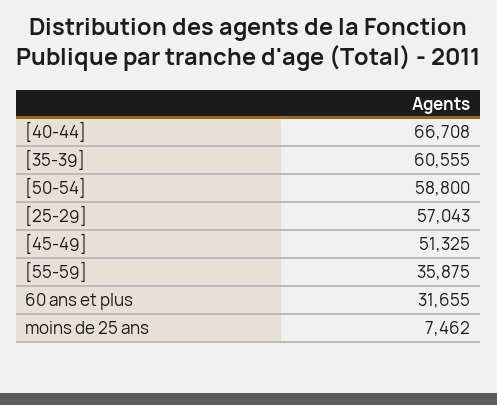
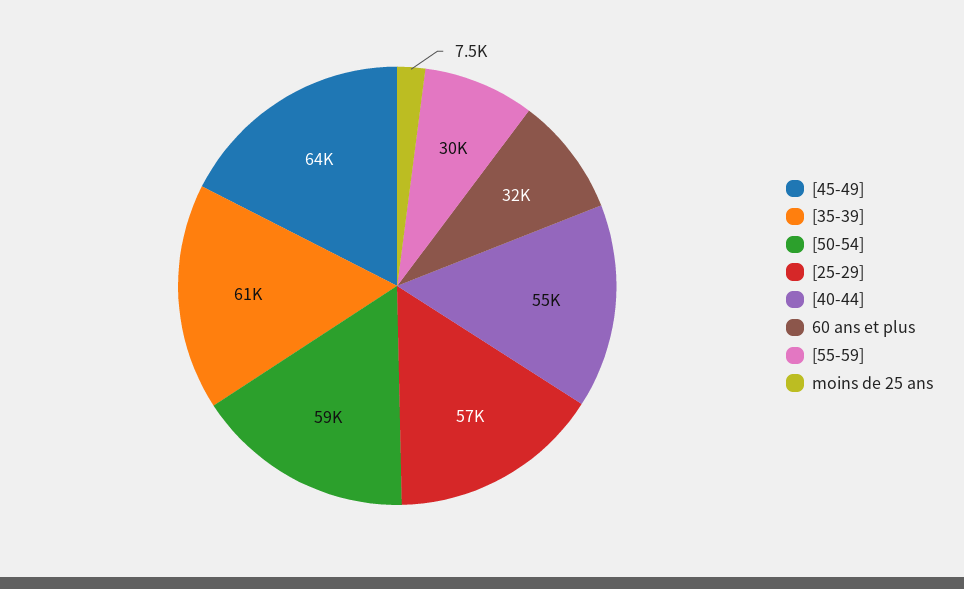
[40-44]: 66708 -> 55000
[45-49]: 51325 -> 64000
[55-59]: 35875 -> 30000

